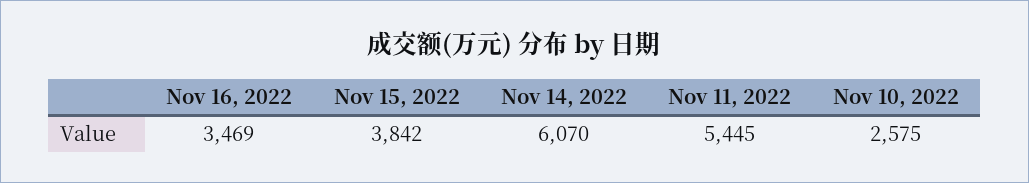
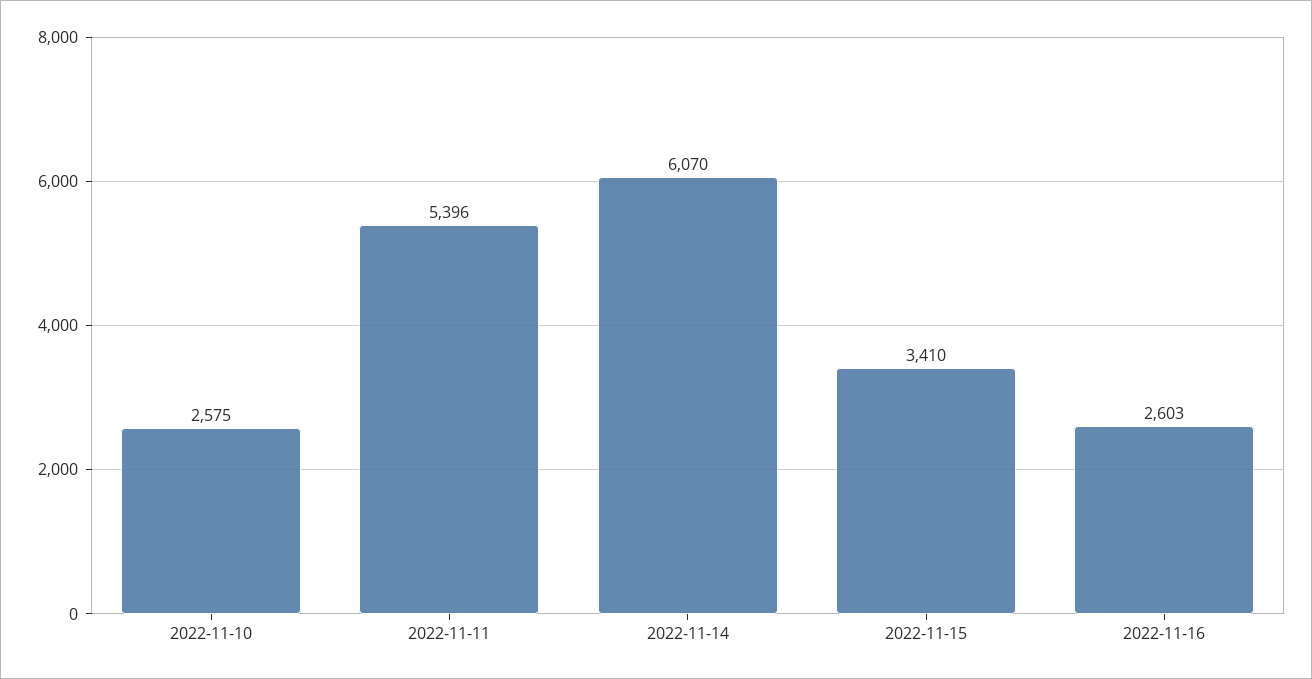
Nov 16, 2022: 3469 -> 2603
Nov 15, 2022: 3842 -> 3410
Nov 11, 2022: 5445 -> 5396

